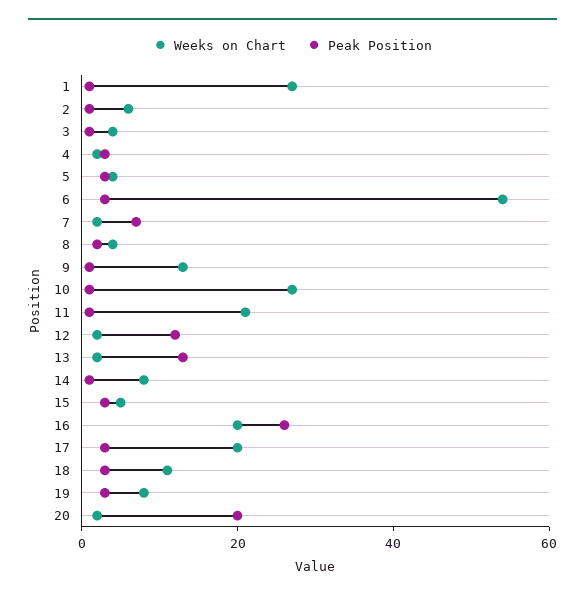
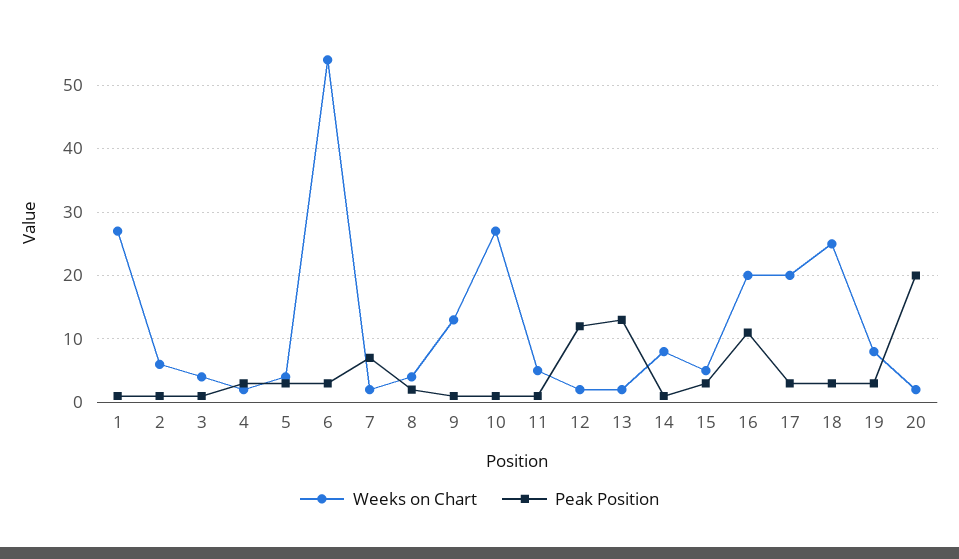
Weeks on Chart, 11: 20 -> 5
Peak Position, 16: 25 -> 11
Weeks on Chart, 18: 10 -> 25

